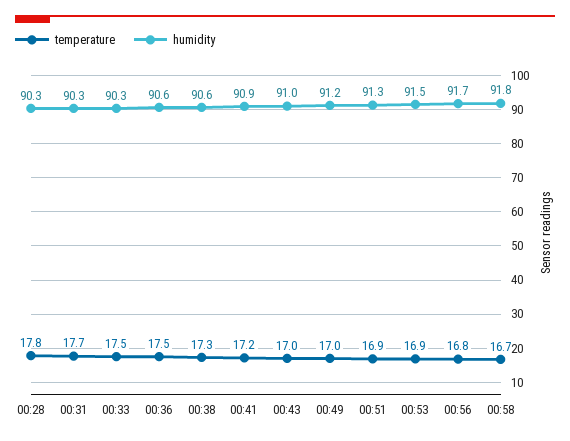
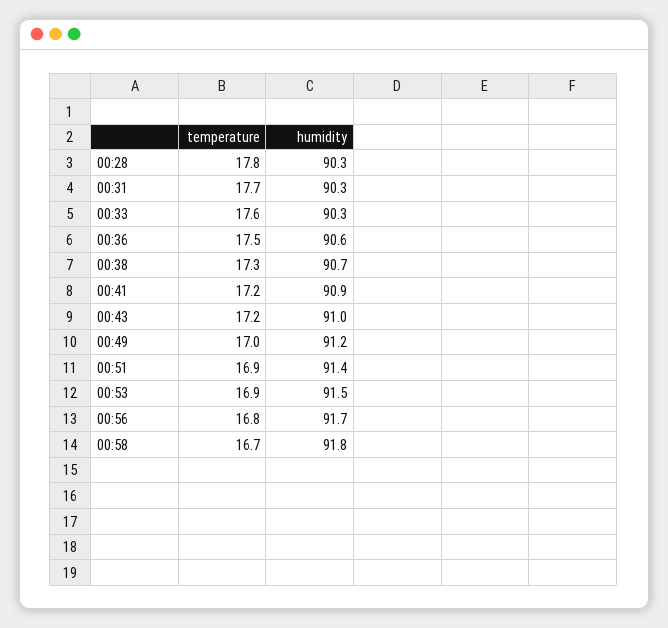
temperature, 00:33: 17.5 -> 17.6
humidity, 00:38: 90.6 -> 90.7
temperature, 00:43: 17 -> 17.2
humidity, 00:51: 91.3 -> 91.4

